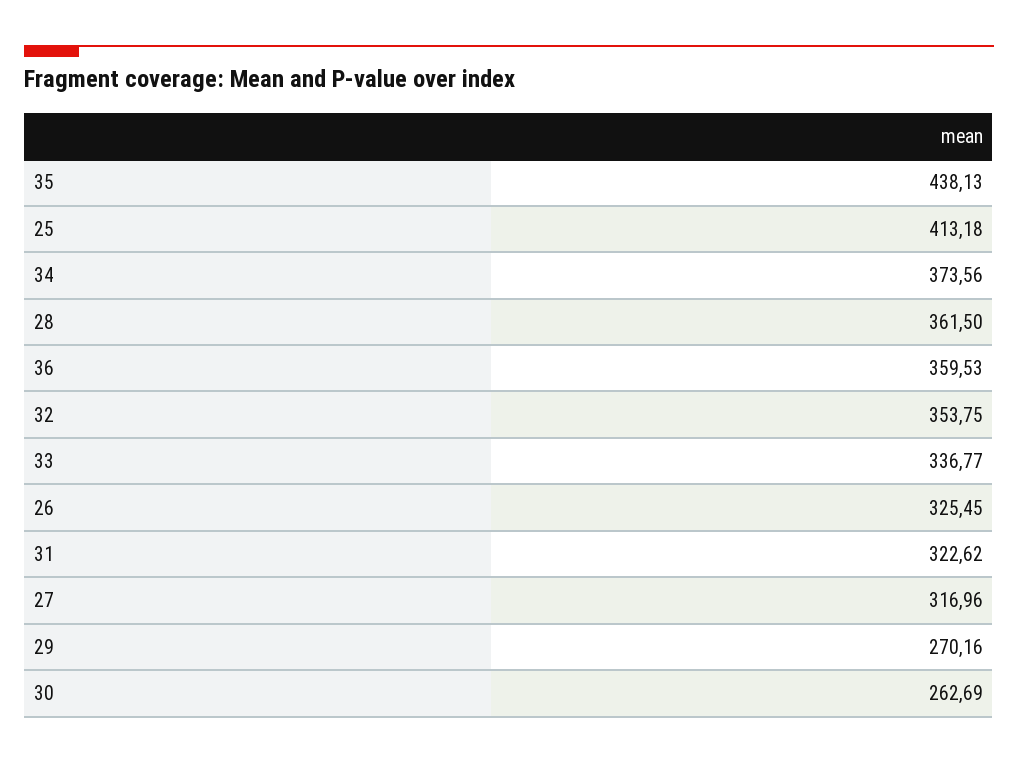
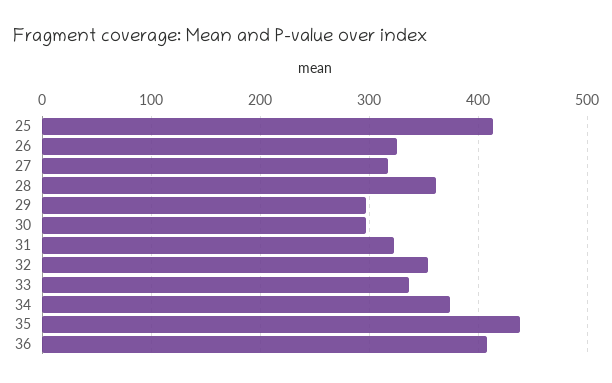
36: 359.53 -> 410
29: 270.16 -> 300
30: 262.69 -> 300

